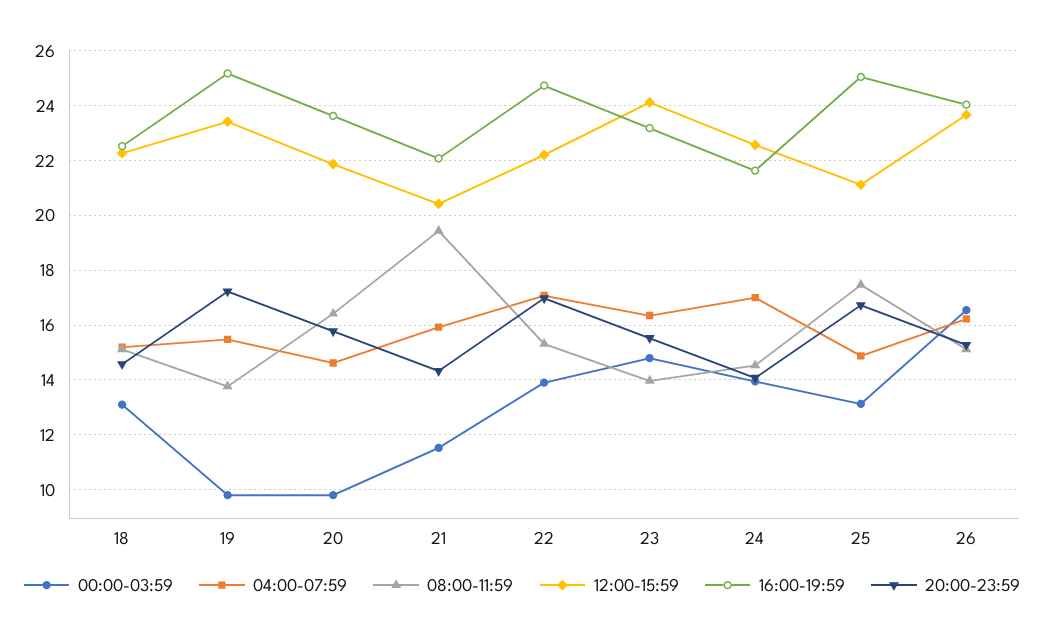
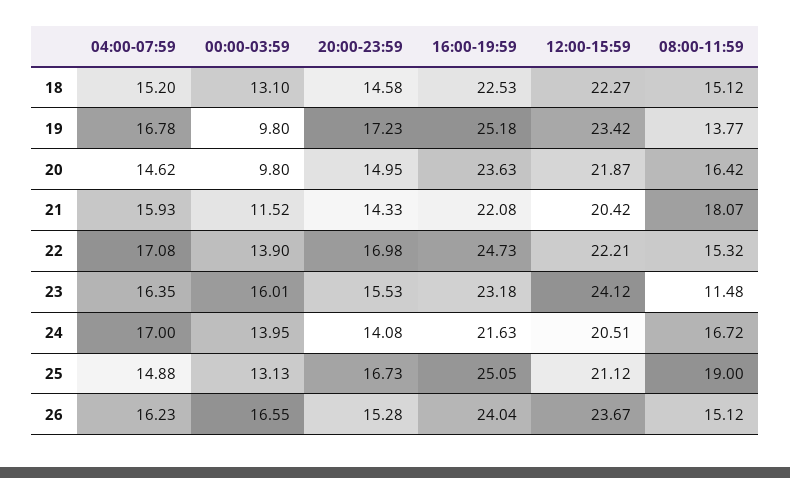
04:00-07:59, 19: 15.5 -> 16.78
20:00-23:59, 20: 15.75 -> 14.95
08:00-11:59, 21: 19.5 -> 18.07
00:00-03:59, 23: 14.75 -> 16.01
08:00-11:59, 23: 14 -> 11.48
08:00-11:59, 24: 14.5 -> 16.72
12:00-15:59, 24: 22.5 -> 20.51
08:00-11:59, 25: 17.5 -> 19

